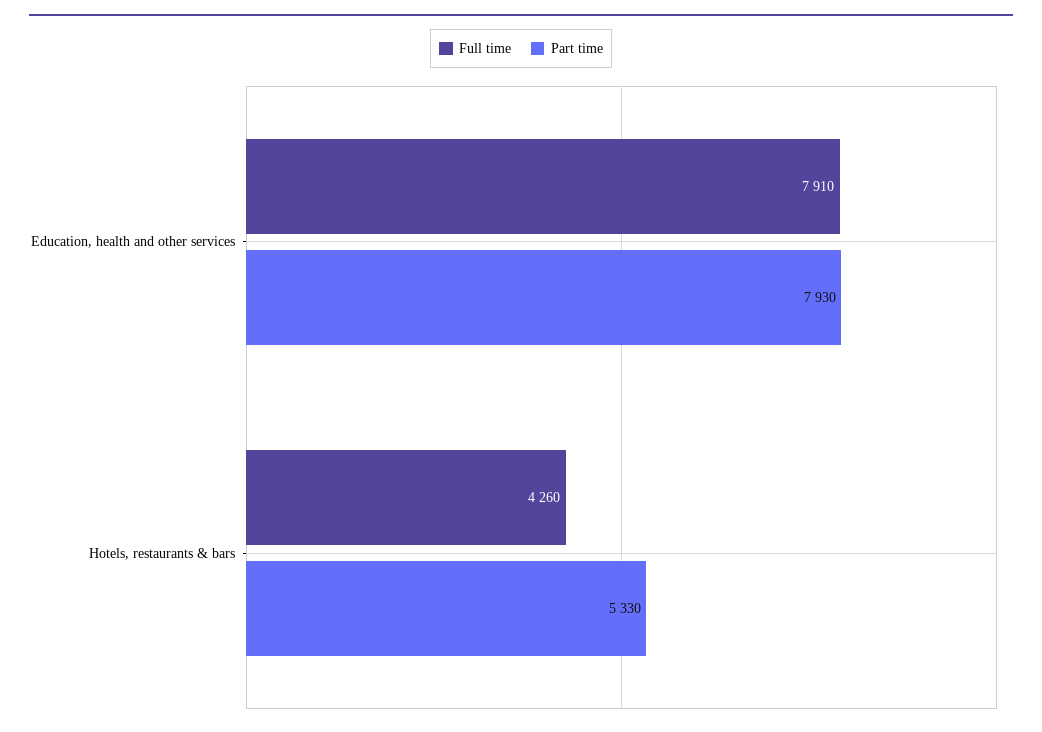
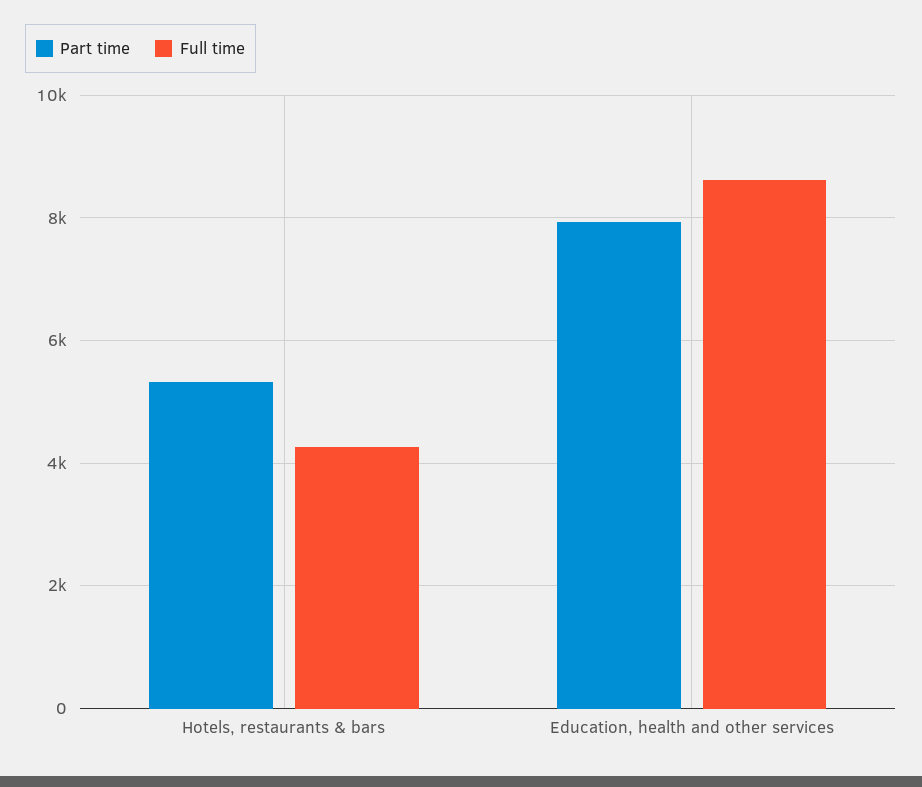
Full time, Education, health and other services: 7910 -> 8600

